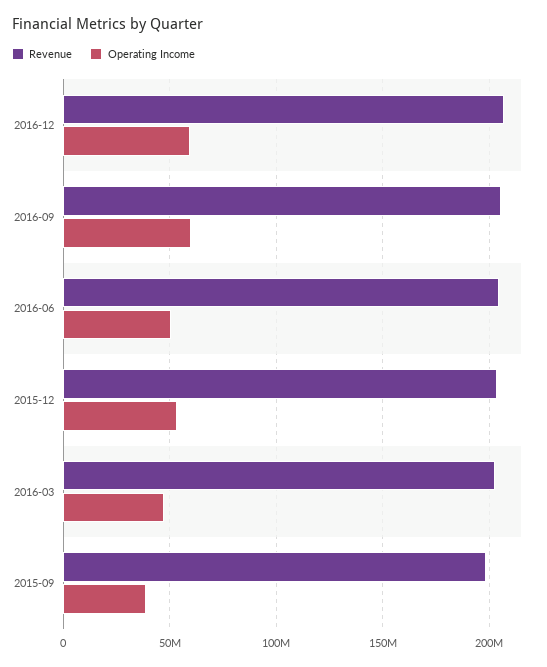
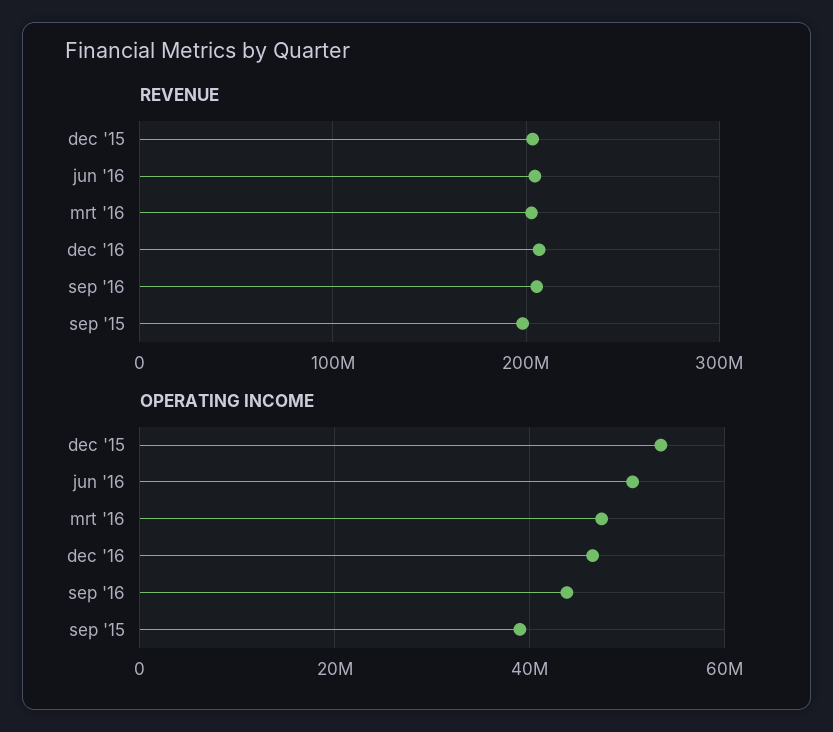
Operating Income, 2016-12: 60000000 -> 46000000
Operating Income, 2016-09: 60000000 -> 44000000

